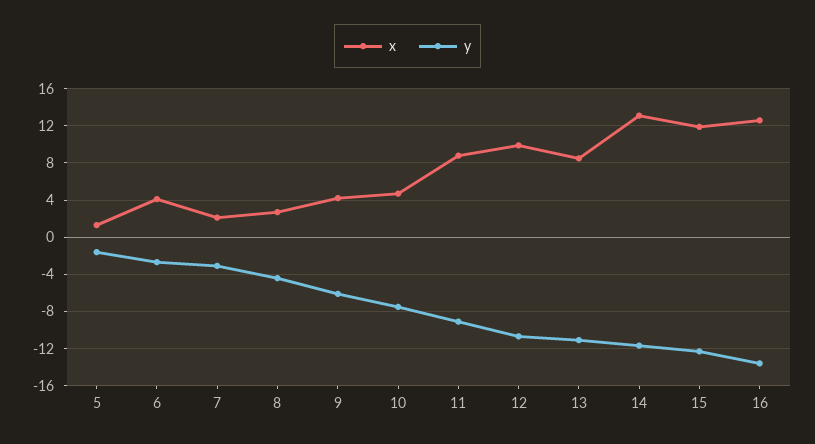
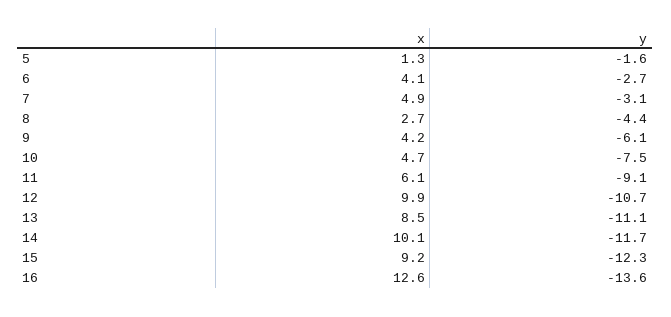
x, 7: 2 -> 4.9
x, 11: 9 -> 6.1
x, 14: 13 -> 10.1
x, 15: 12 -> 9.2

